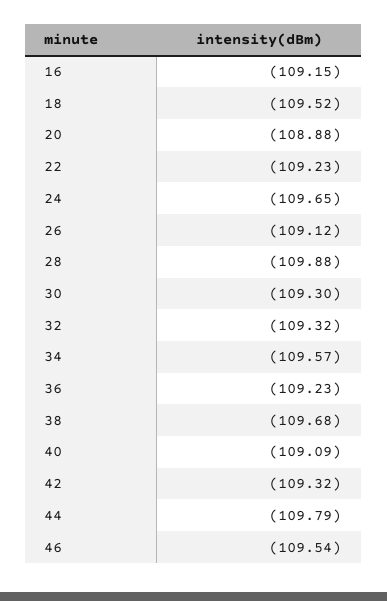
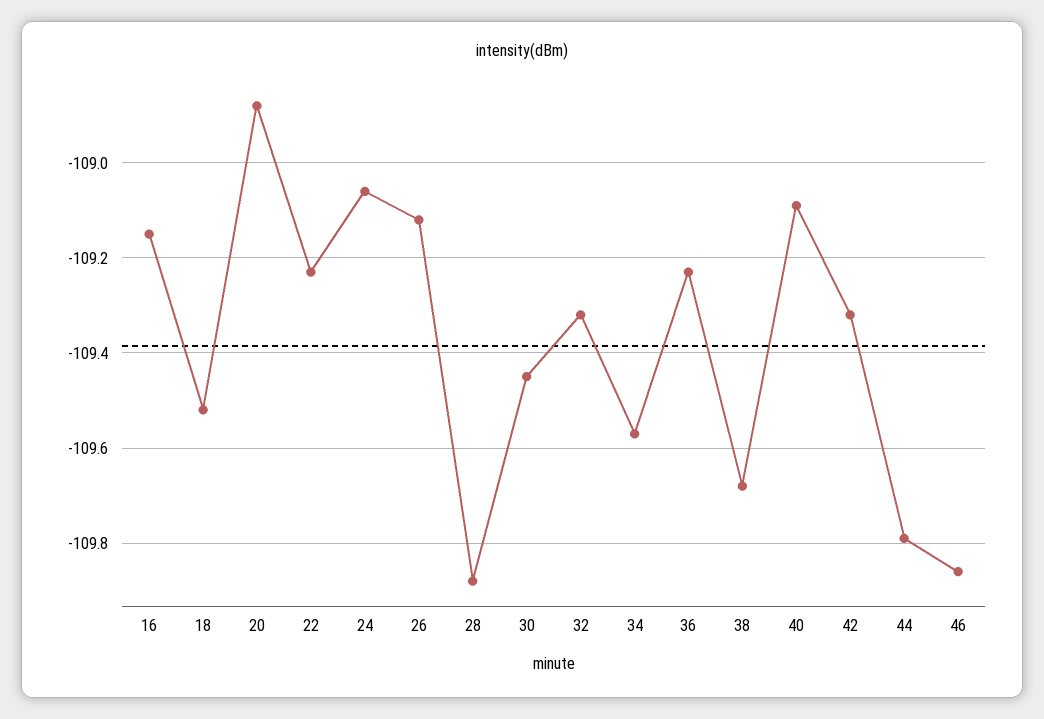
24: -109.65 -> -109.05
30: -109.3 -> -109.45
46: -109.54 -> -109.85

